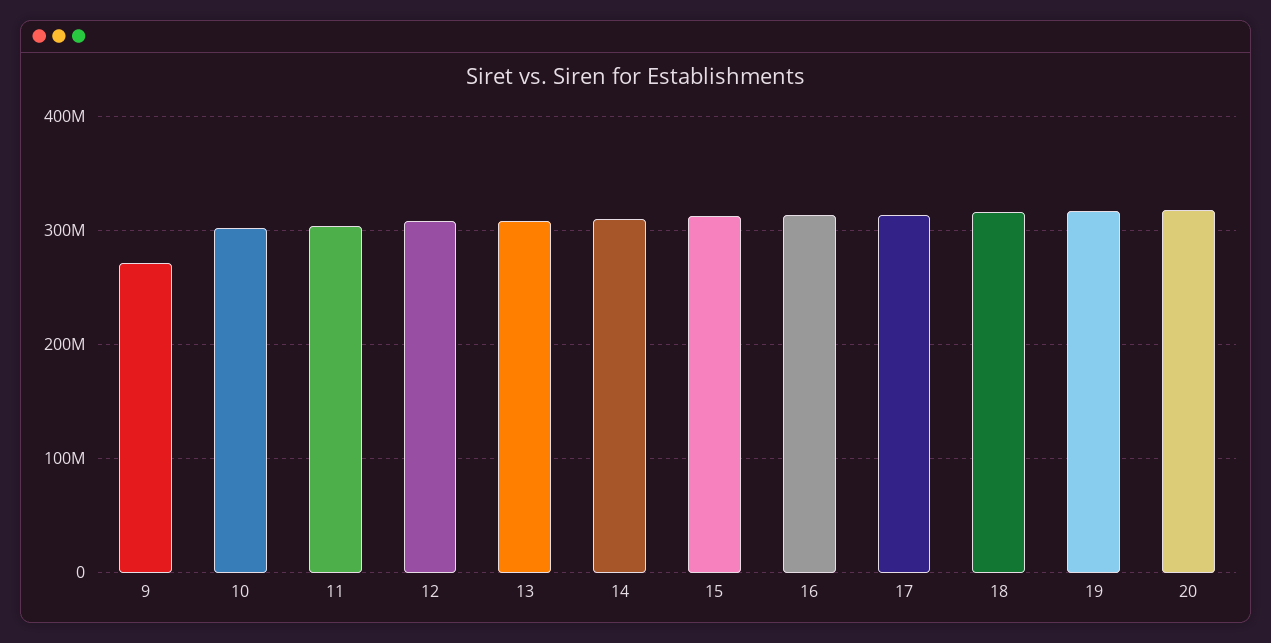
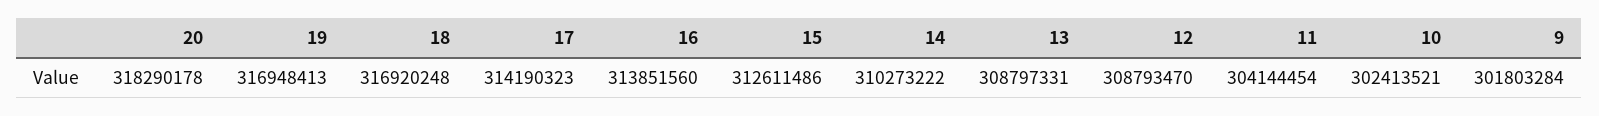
9: 270000000 -> 301803284

